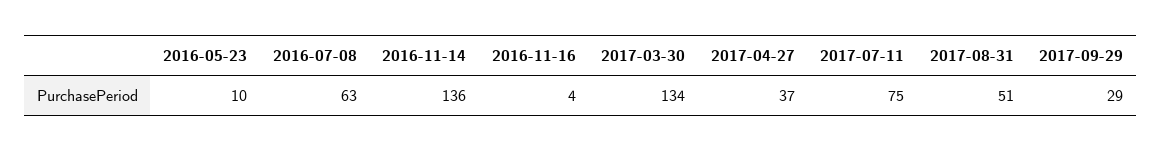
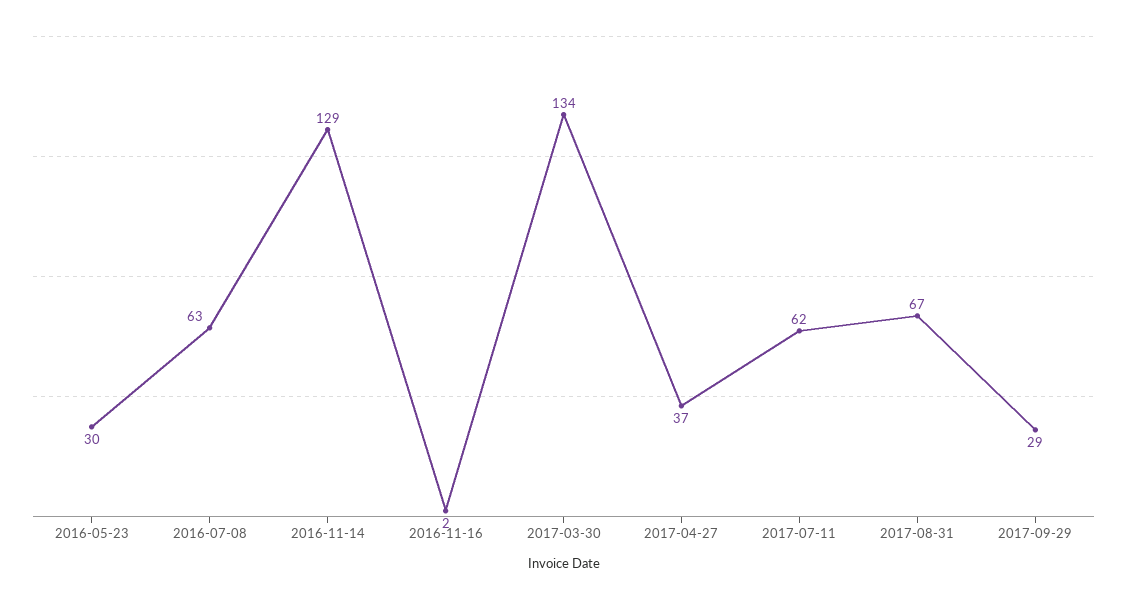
2016-05-23: 10 -> 30
2016-11-14: 136 -> 129
2016-11-16: 4 -> 2
2017-07-11: 75 -> 62
2017-08-31: 51 -> 67

